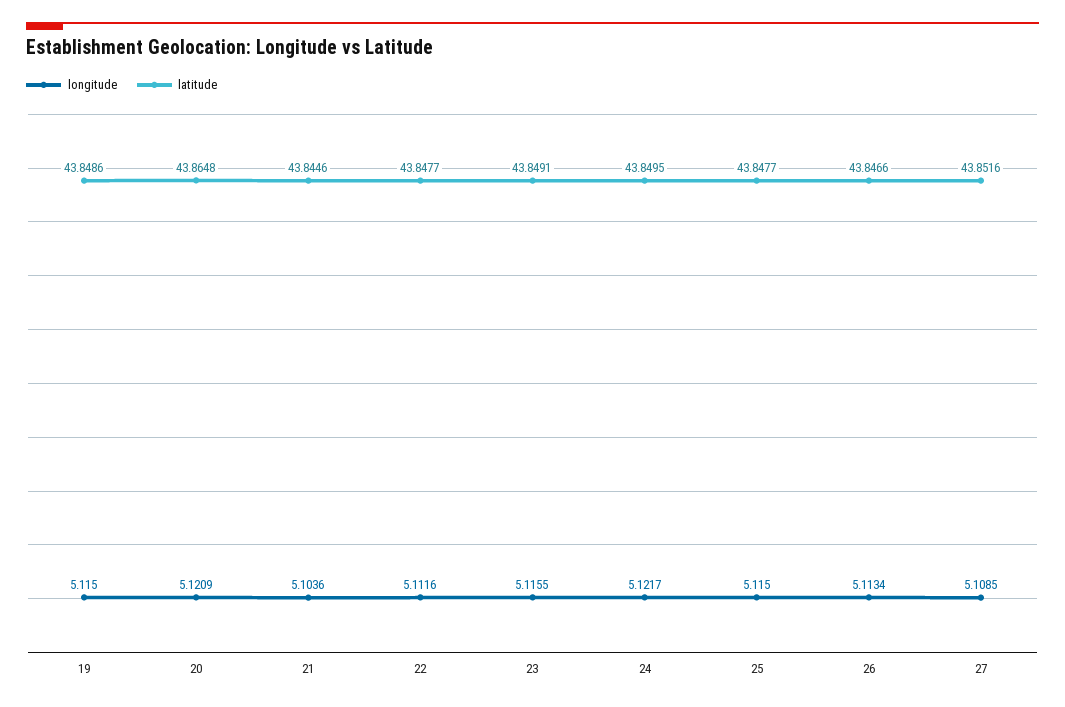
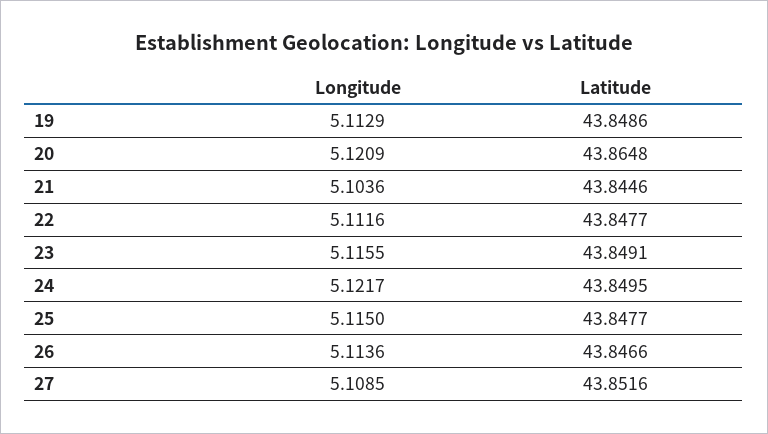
longitude, 19: 5.115 -> 5.1129
longitude, 26: 5.1134 -> 5.1136

